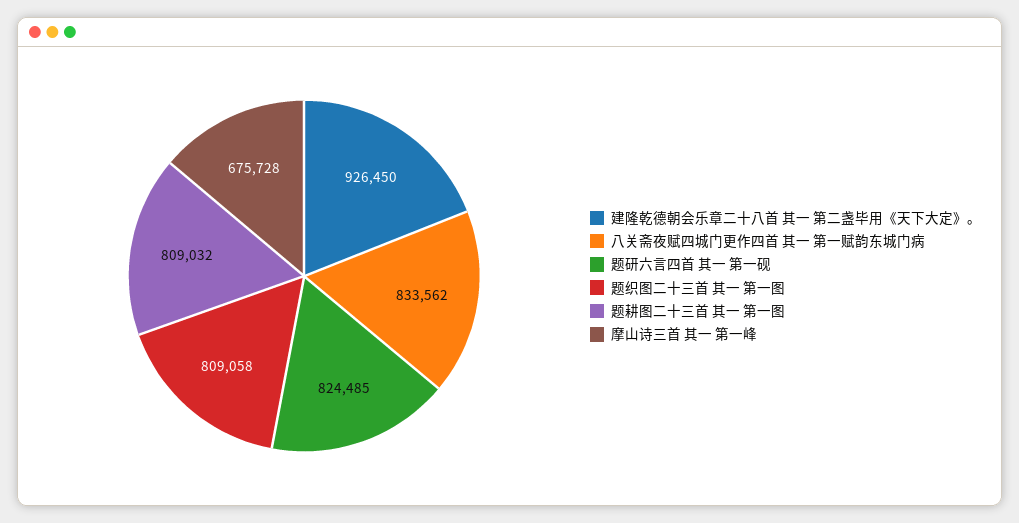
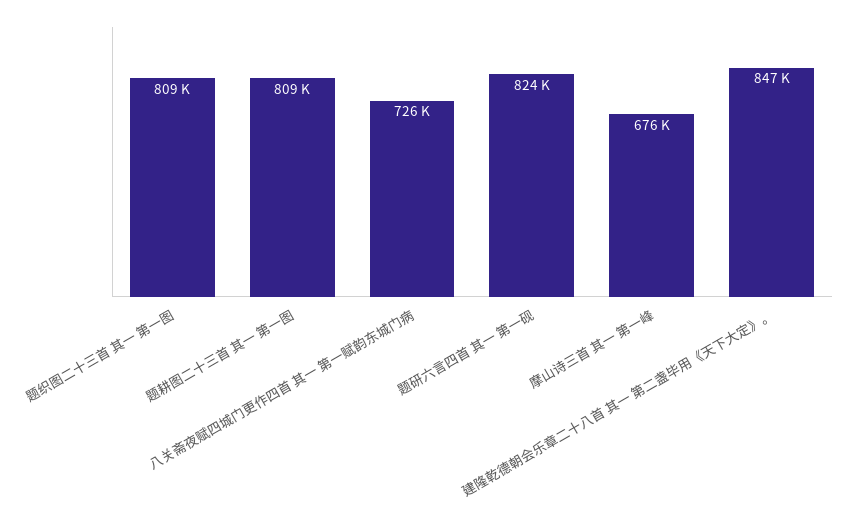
建隆乾德朝会乐章二十八首 其一 第二盏毕用《天下大定》。: 926450 -> 847000
八关斋夜赋四城门更作四首 其一 第一赋韵东城门病: 833562 -> 726000

